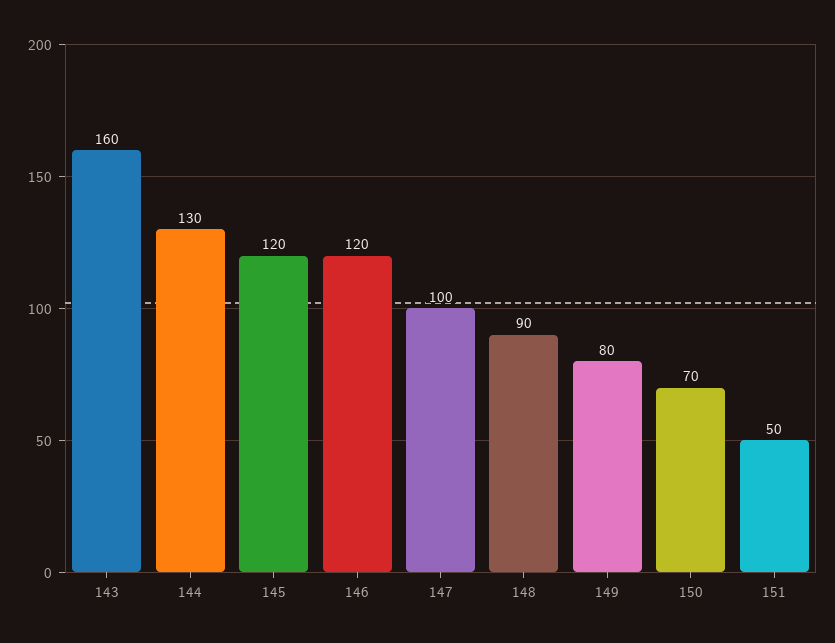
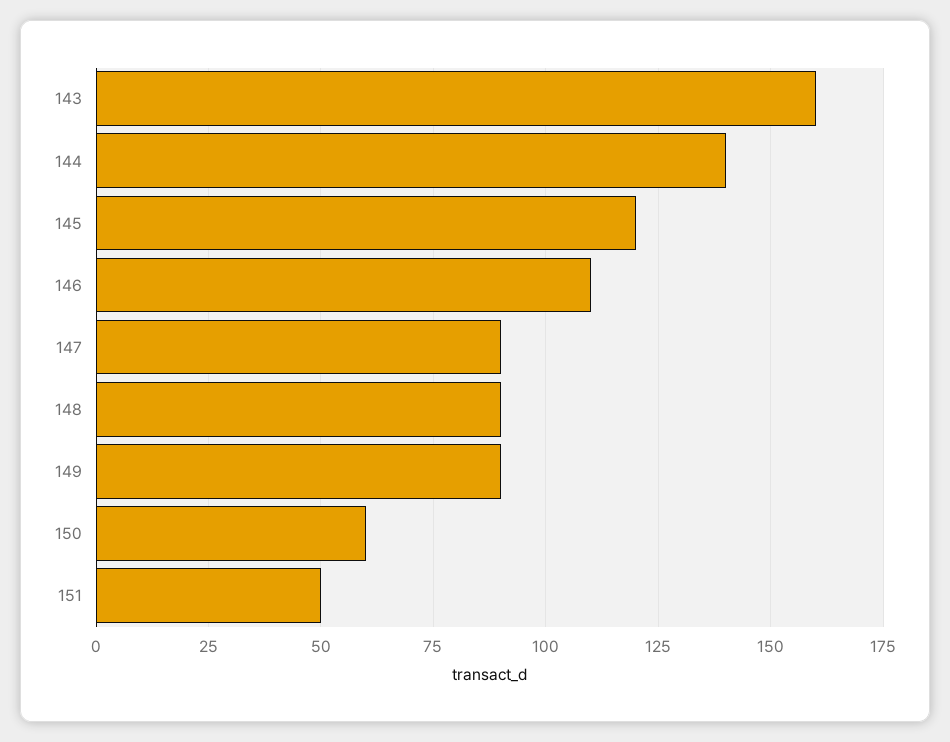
144: 130 -> 140
146: 120 -> 110
147: 100 -> 90
149: 80 -> 90
150: 70 -> 60

